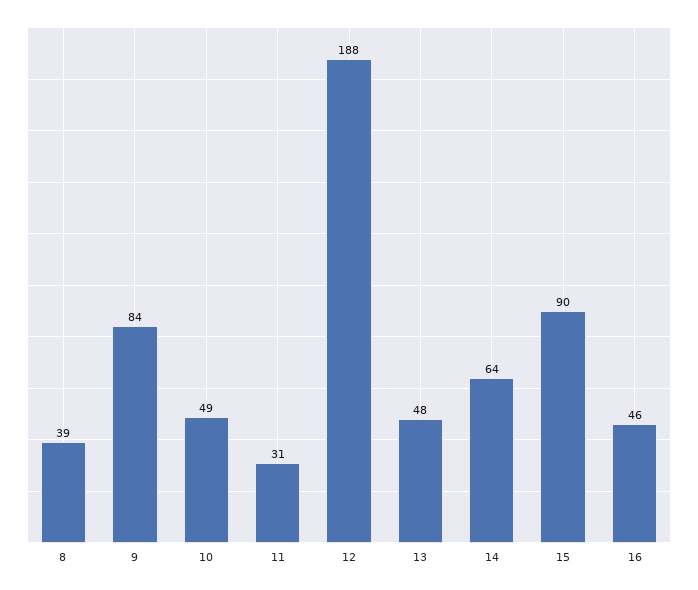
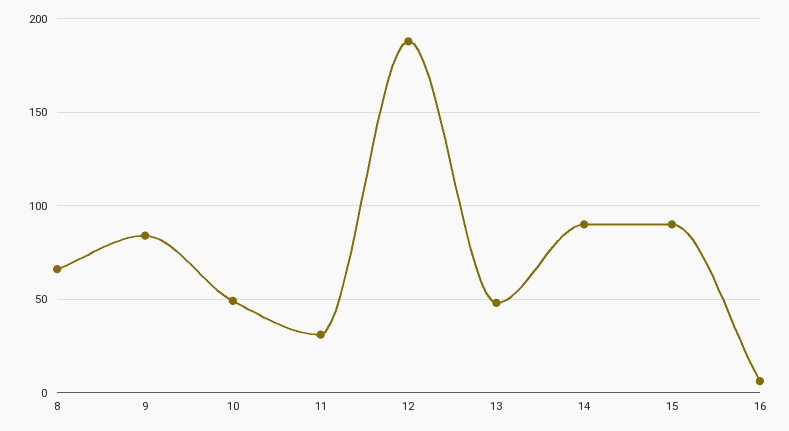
8: 39 -> 65
14: 64 -> 90
16: 46 -> 5

